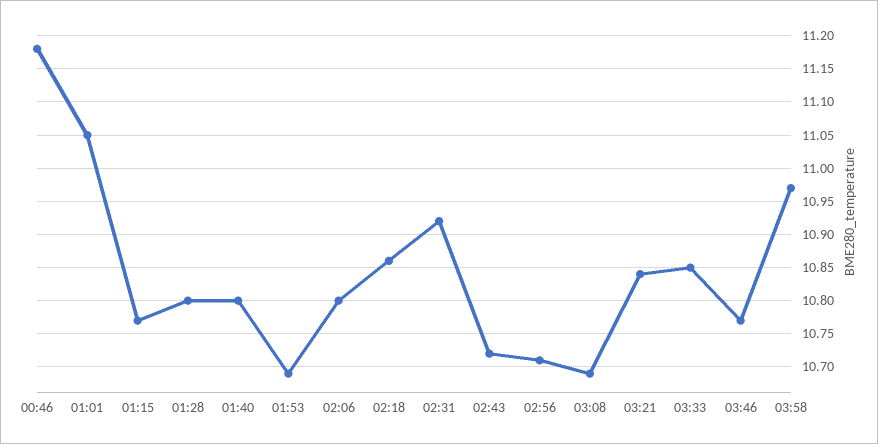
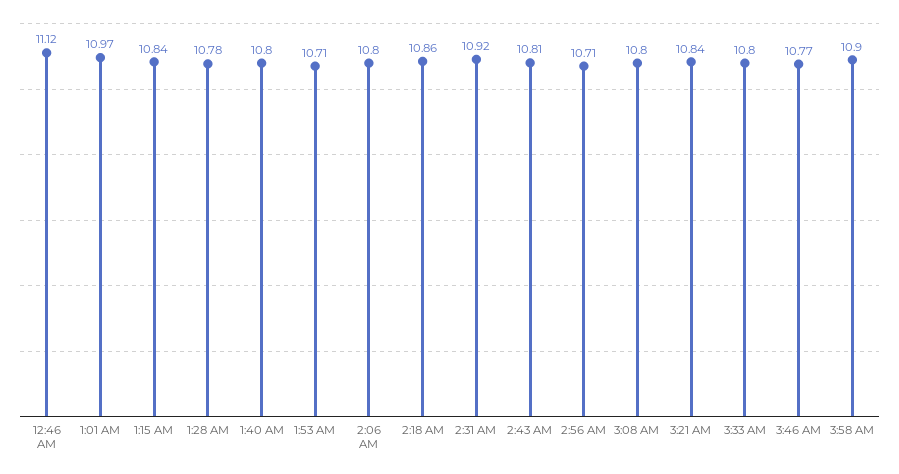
00:46: 11.18 -> 11.12
01:01: 11.05 -> 10.97
01:15: 10.77 -> 10.84
01:28: 10.8 -> 10.78
01:53: 10.69 -> 10.71
02:43: 10.72 -> 10.81
03:08: 10.69 -> 10.8
03:33: 10.85 -> 10.8
03:58: 10.97 -> 10.9

